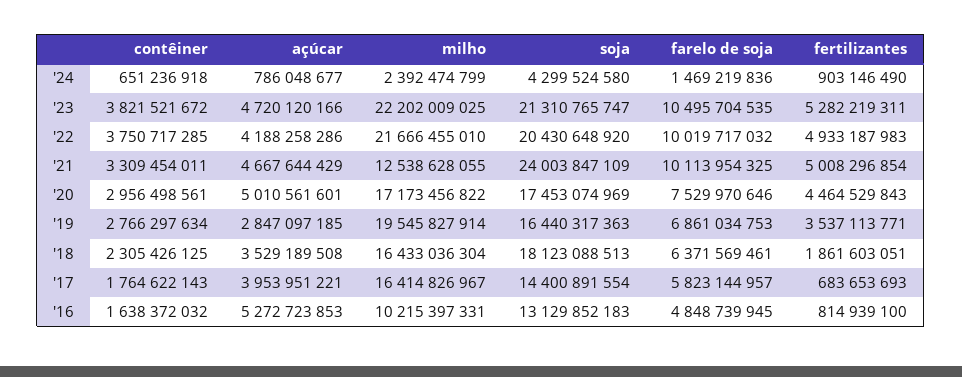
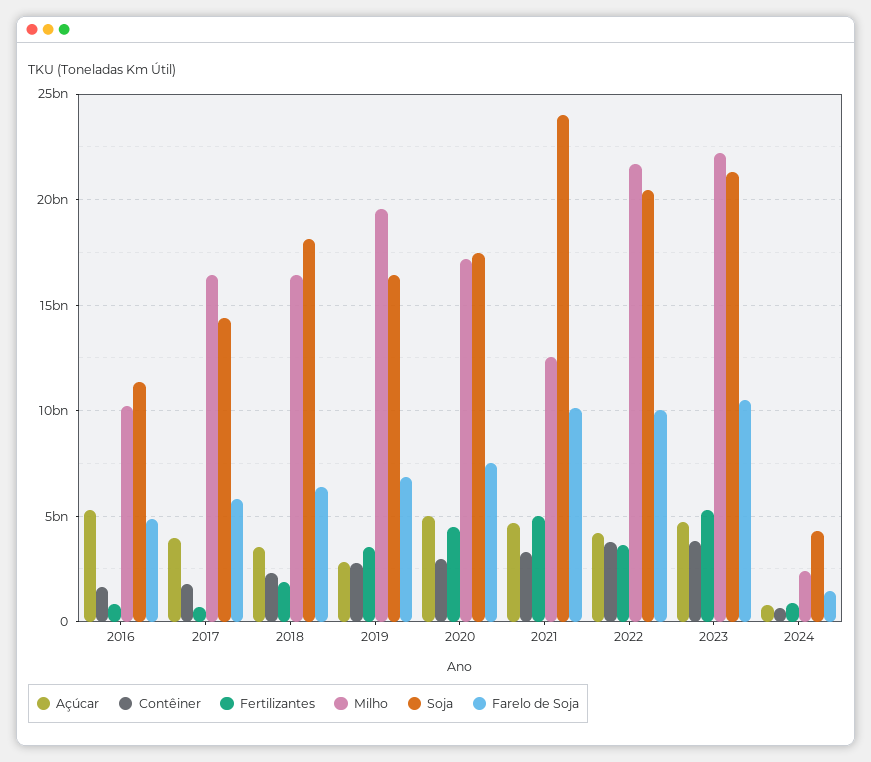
fertilizantes, '22: 4933187983 -> 3500000000
soja, '16: 13129852183 -> 11500000000

